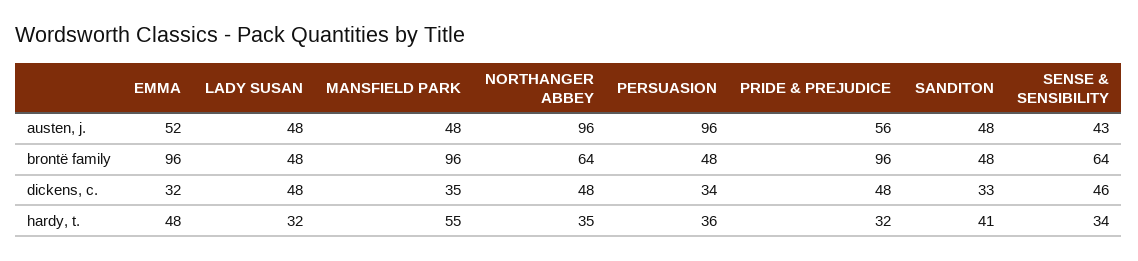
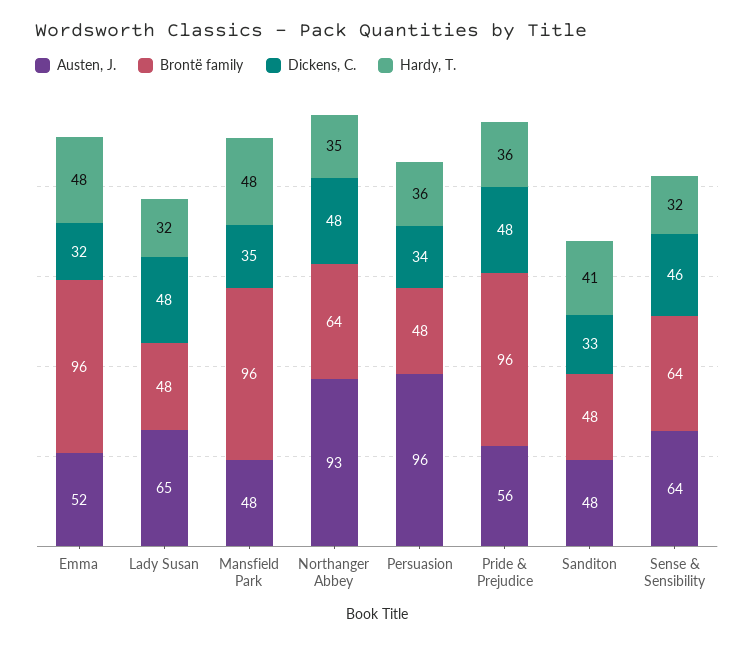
austen, j., LADY SUSAN: 48 -> 65
austen, j., NORTHANGER ABBEY: 96 -> 93
austen, j., SENSE & SENSIBILITY: 43 -> 64
hardy, t., MANSFIELD PARK: 55 -> 48
hardy, t., PRIDE & PREJUDICE: 32 -> 36
hardy, t., SENSE & SENSIBILITY: 34 -> 32

